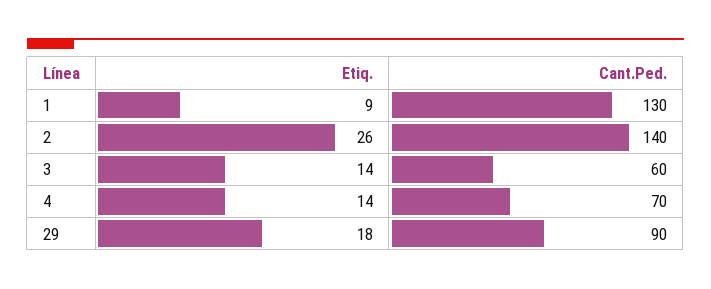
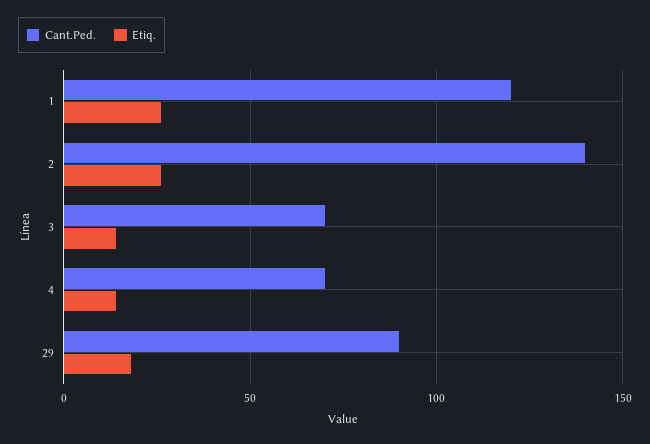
Etiq., 1: 9 -> 25
Cant.Ped., 1: 130 -> 120
Cant.Ped., 3: 60 -> 70

